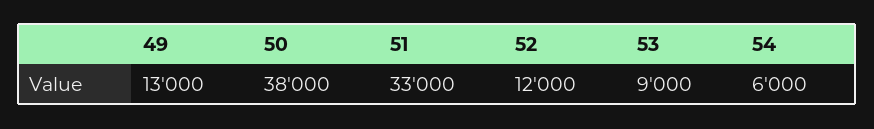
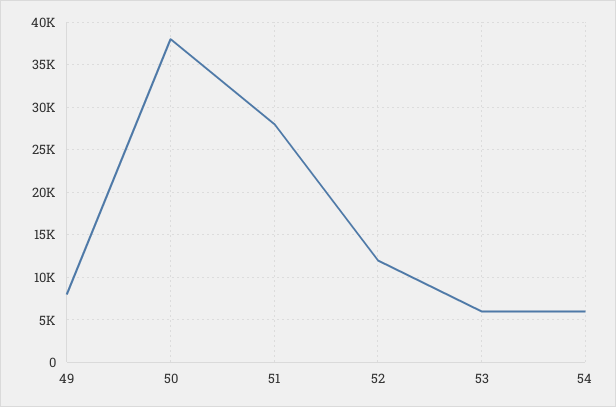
49: 13000 -> 8000
51: 33000 -> 28000
53: 9000 -> 6000

